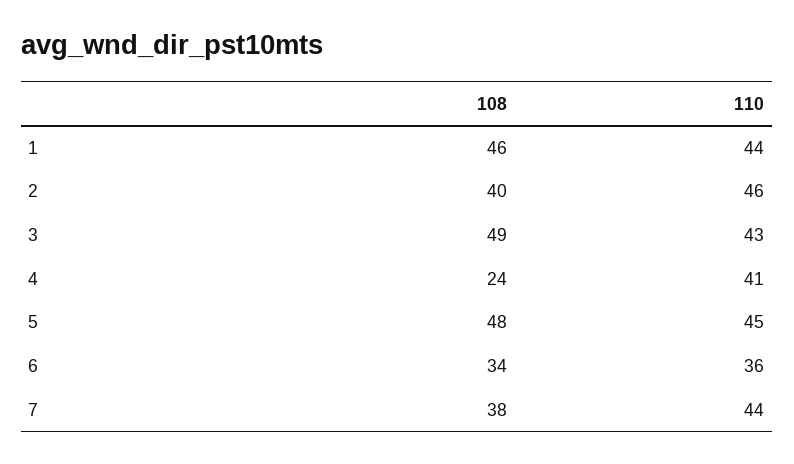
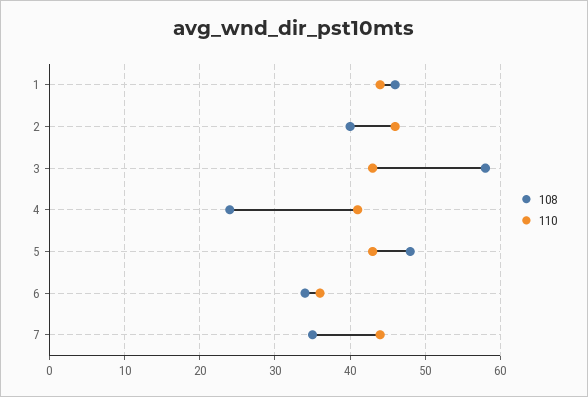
108, 3: 49 -> 58
110, 5: 45 -> 43
108, 7: 38 -> 35

